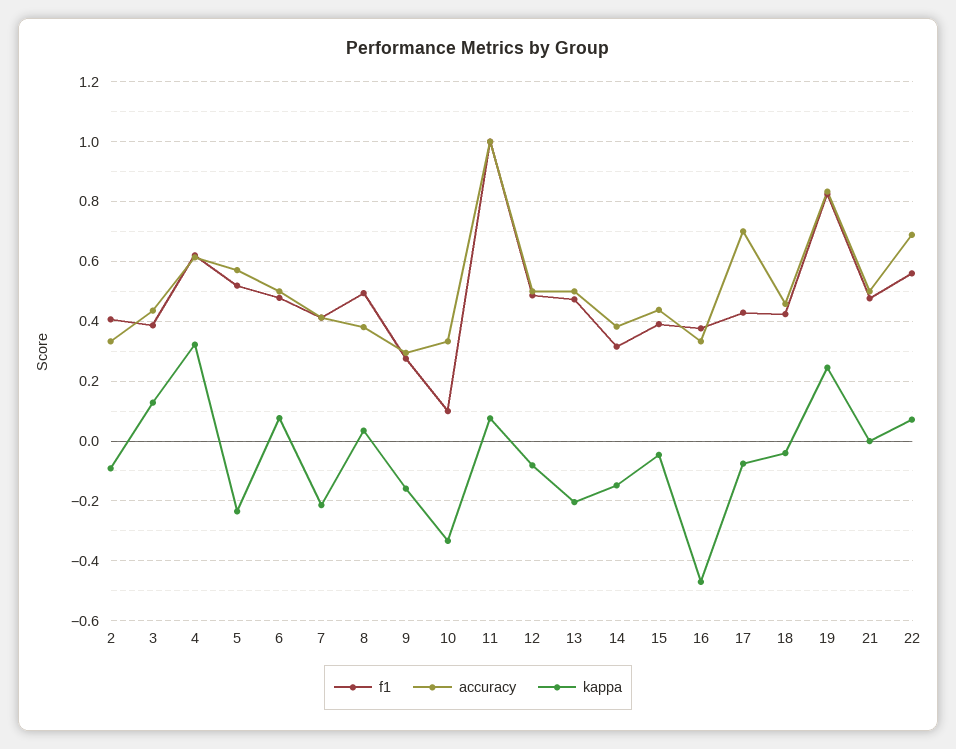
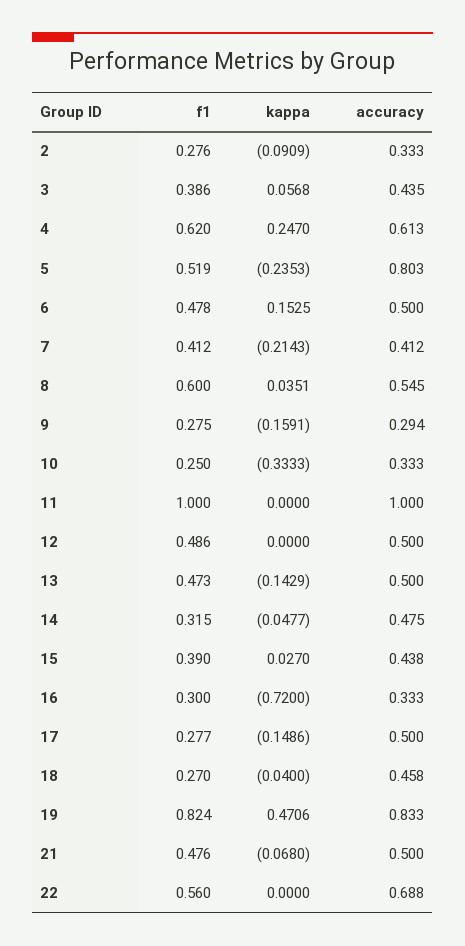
f1, 2: 0.4 -> 0.276
kappa, 3: 0.125 -> 0.0568
kappa, 4: 0.325 -> 0.247
accuracy, 5: 0.575 -> 0.803
kappa, 6: 0.075 -> 0.1525
f1, 8: 0.5 -> 0.6
accuracy, 8: 0.375 -> 0.545
f1, 10: 0.1 -> 0.25
kappa, 11: 0.075 -> 0
kappa, 12: -0.075 -> 0
kappa, 13: -0.2 -> -0.1429
accuracy, 14: 0.375 -> 0.475
kappa, 14: -0.15 -> -0.0477
kappa, 15: -0.05 -> 0.027
f1, 16: 0.375 -> 0.3
kappa, 16: -0.475 -> -0.72
f1, 17: 0.425 -> 0.277
accuracy, 17: 0.7 -> 0.5
kappa, 17: -0.075 -> -0.1486
f1, 18: 0.425 -> 0.27
kappa, 19: 0.25 -> 0.4706
kappa, 21: 0 -> -0.068
kappa, 22: 0.075 -> 0

